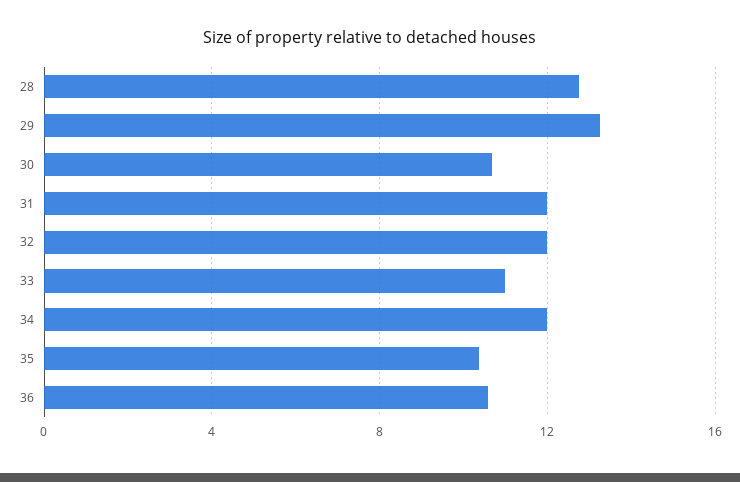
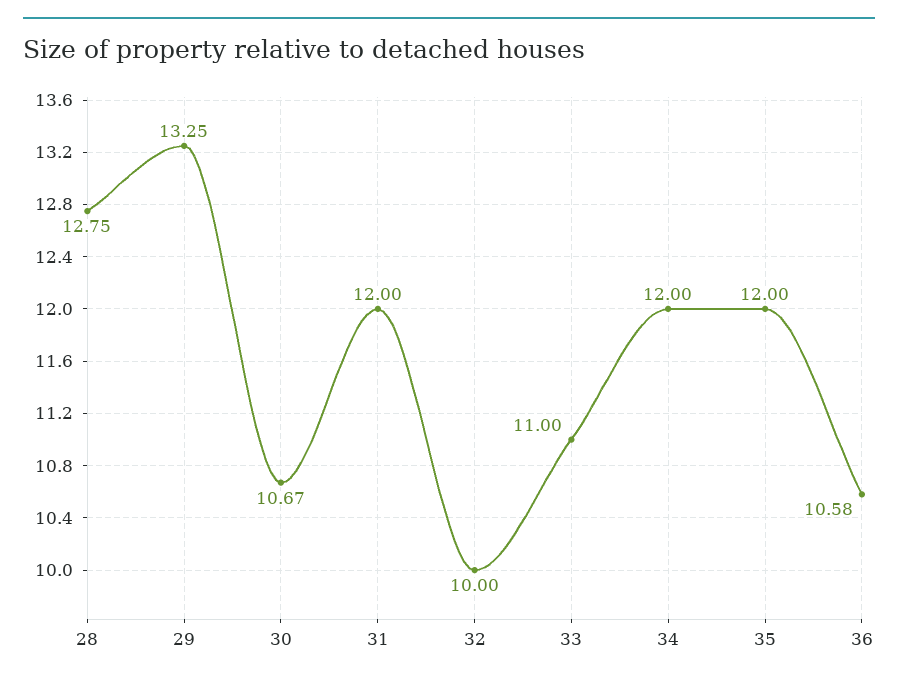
32: 12 -> 10
35: 10.5 -> 12

